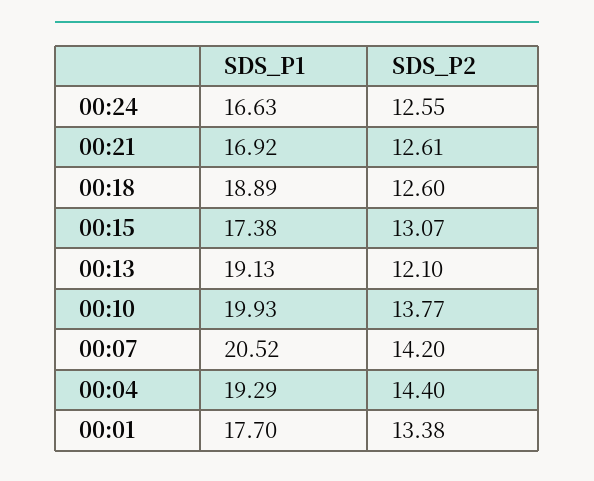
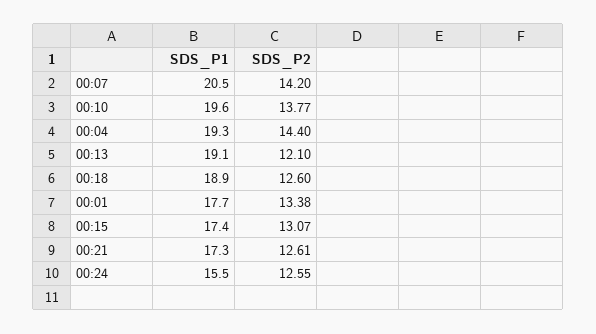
SDS_P1, 00:24: 16.63 -> 15.5
SDS_P1, 00:21: 16.92 -> 17.3
SDS_P1, 00:10: 19.93 -> 19.6

